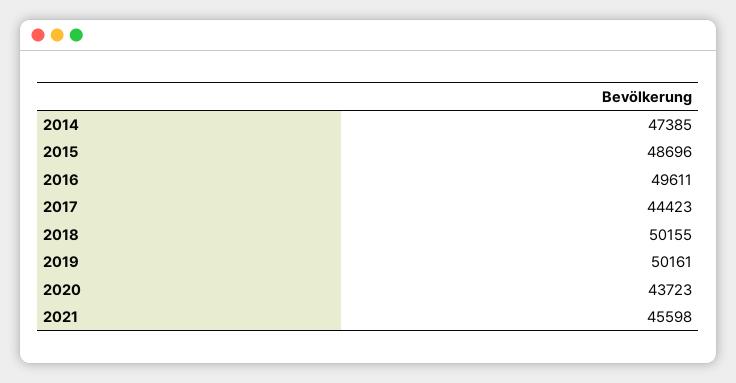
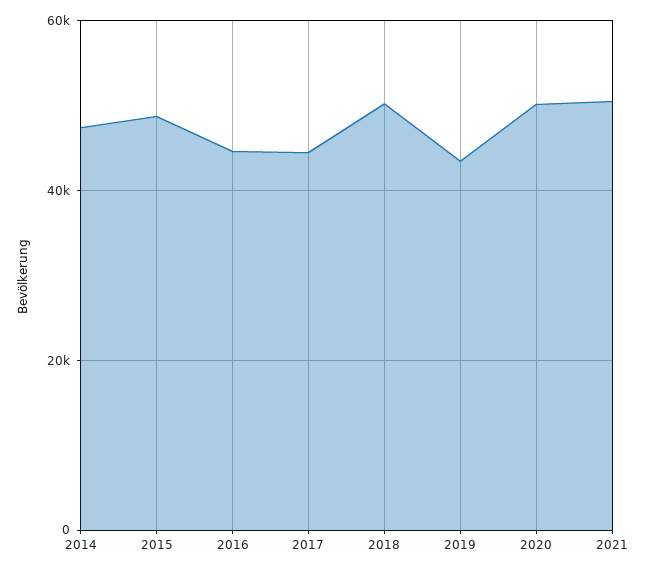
2016: 49611 -> 44000
2019: 50161 -> 44000
2020: 43723 -> 50000
2021: 45598 -> 50000

